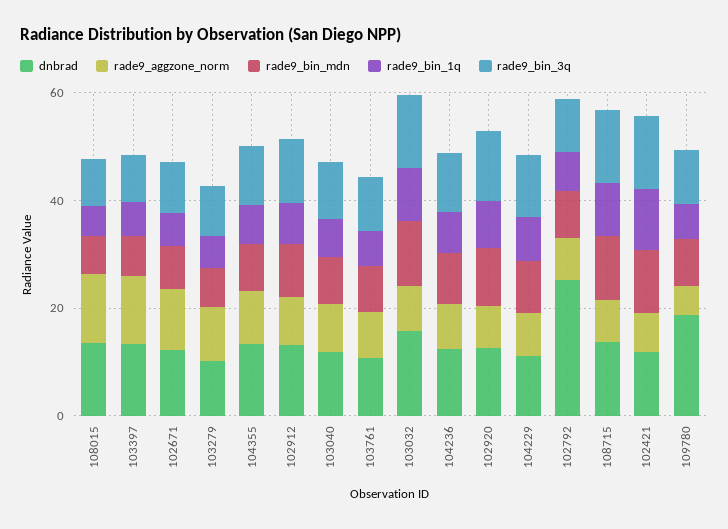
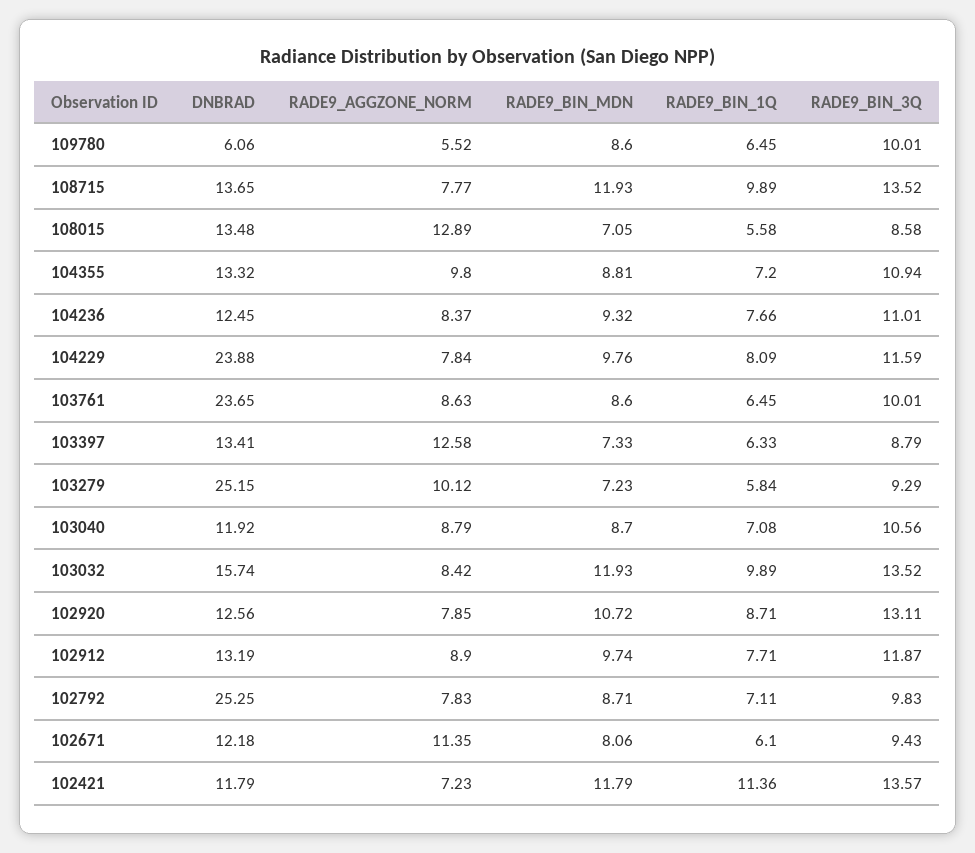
dnbrad, 103279: 10 -> 25.15
dnbrad, 103761: 10 -> 23.65
dnbrad, 104229: 10 -> 23.88
dnbrad, 109780: 20 -> 6.06

